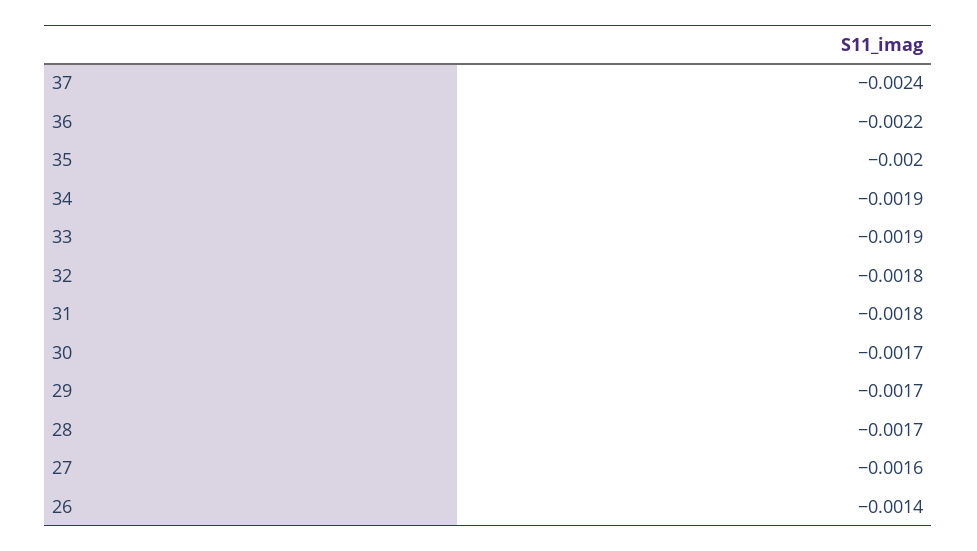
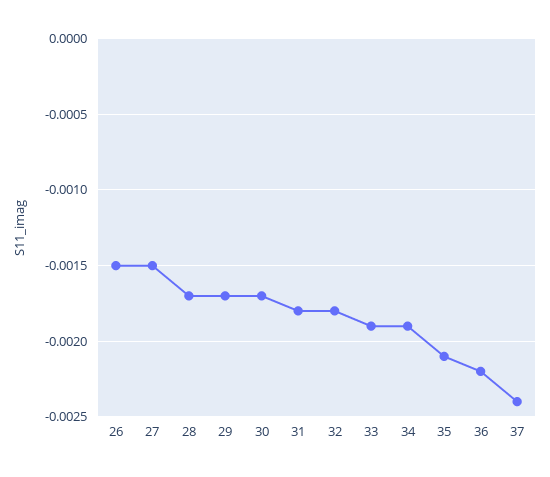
35: -0.002 -> -0.0021
27: -0.0016 -> -0.0015
26: -0.0014 -> -0.0015

